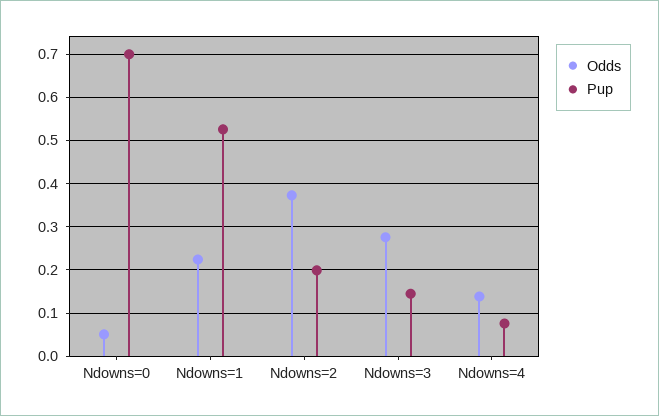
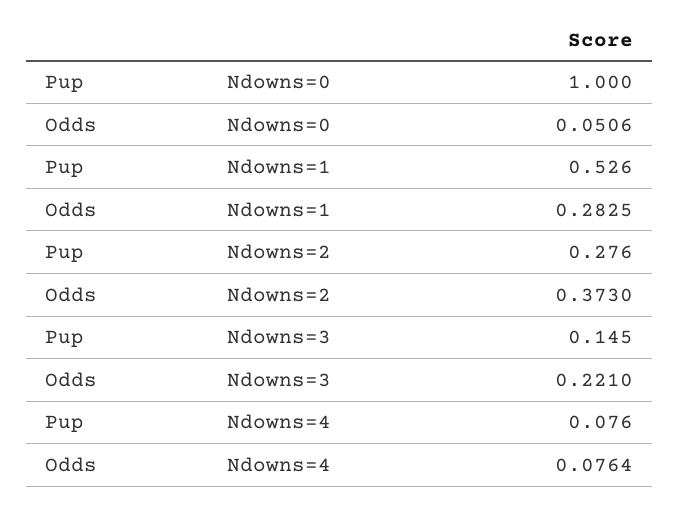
Pup, Ndowns=0: 0.7 -> 1
Odds, Ndowns=1: 0.22 -> 0.2825
Pup, Ndowns=2: 0.2 -> 0.276
Odds, Ndowns=3: 0.28 -> 0.221
Odds, Ndowns=4: 0.14 -> 0.0764

